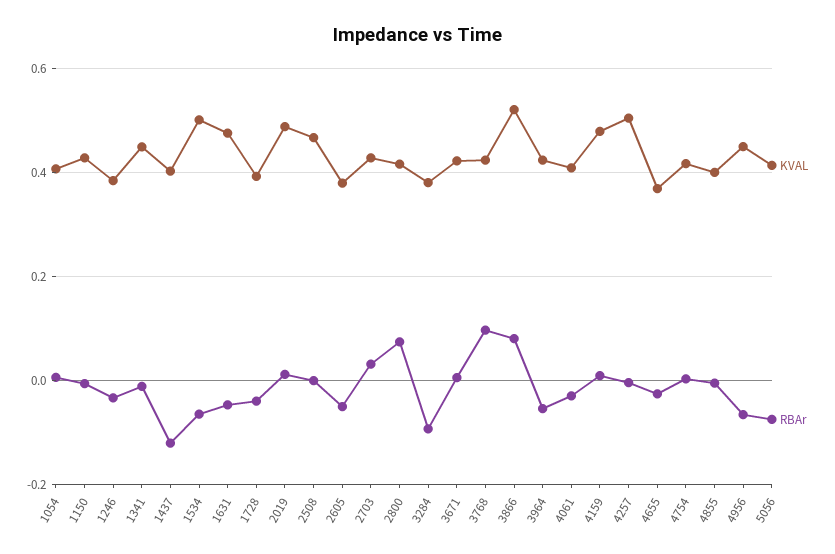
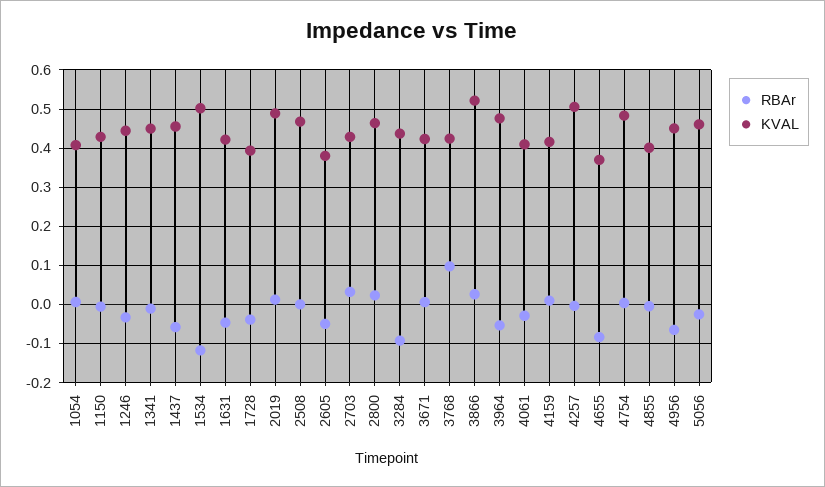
KVAL, 1246: 0.38 -> 0.44
KVAL, 1437: 0.4 -> 0.46
RBAr, 1437: -0.12 -> -0.06
RBAr, 1534: -0.06 -> -0.12
KVAL, 1631: 0.48 -> 0.42
KVAL, 2800: 0.42 -> 0.46
RBAr, 2800: 0.08 -> 0.02
KVAL, 3284: 0.38 -> 0.44
RBAr, 3866: 0.08 -> 0.02
KVAL, 3964: 0.42 -> 0.48
KVAL, 4159: 0.48 -> 0.42
RBAr, 4655: -0.02 -> -0.08
KVAL, 4754: 0.42 -> 0.48
KVAL, 5056: 0.42 -> 0.46
RBAr, 5056: -0.08 -> -0.02

